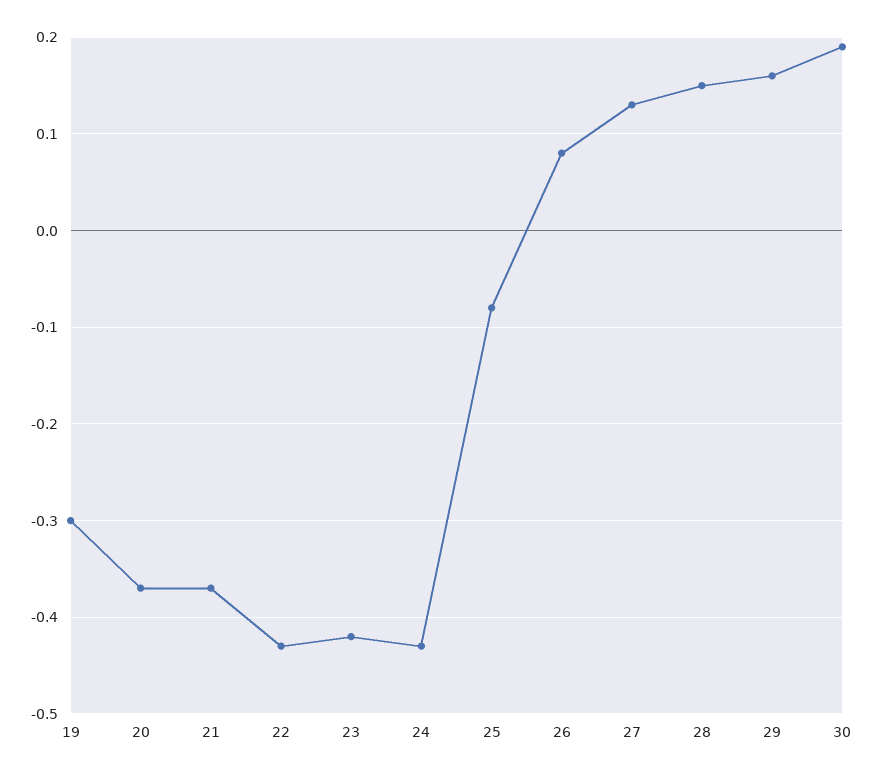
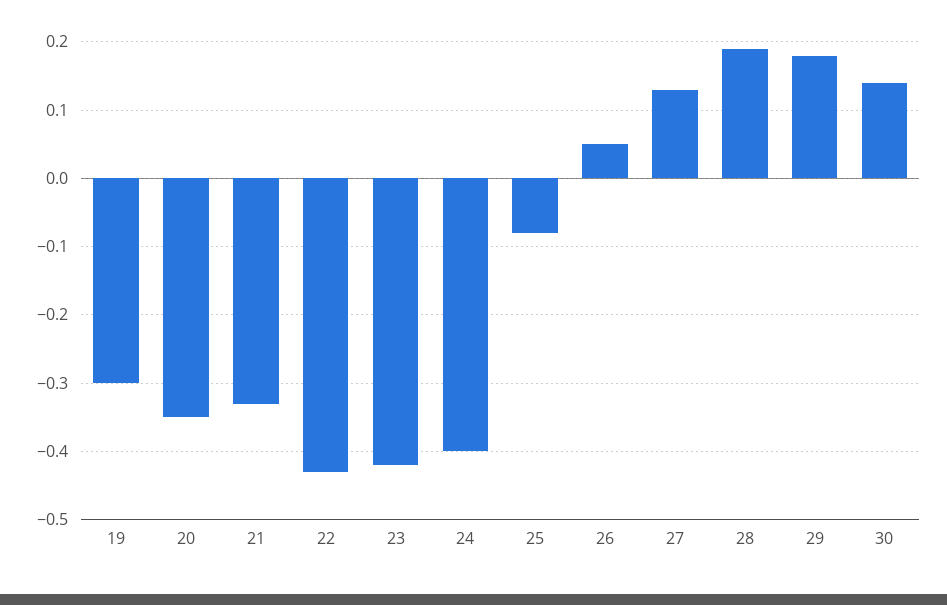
20: -0.37 -> -0.35
21: -0.37 -> -0.33
24: -0.43 -> -0.4
26: 0.08 -> 0.05
28: 0.15 -> 0.19
29: 0.16 -> 0.18
30: 0.19 -> 0.14

